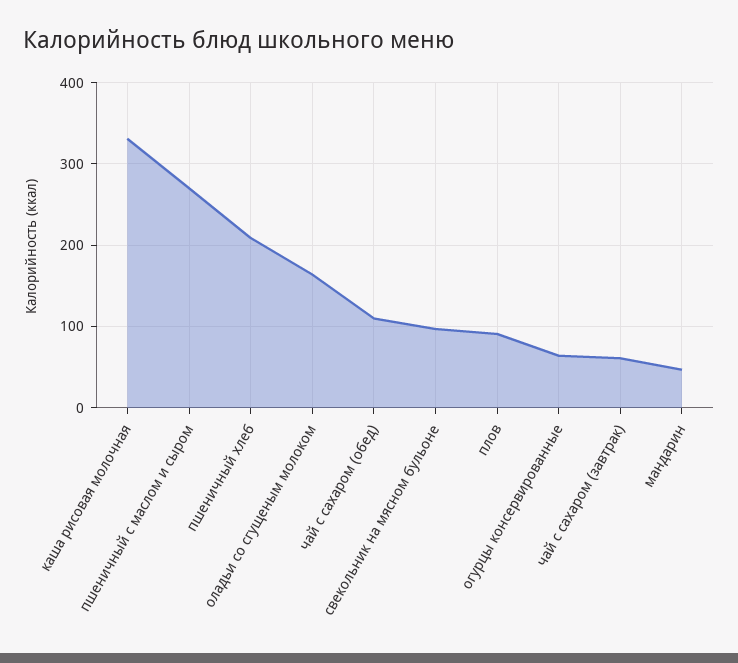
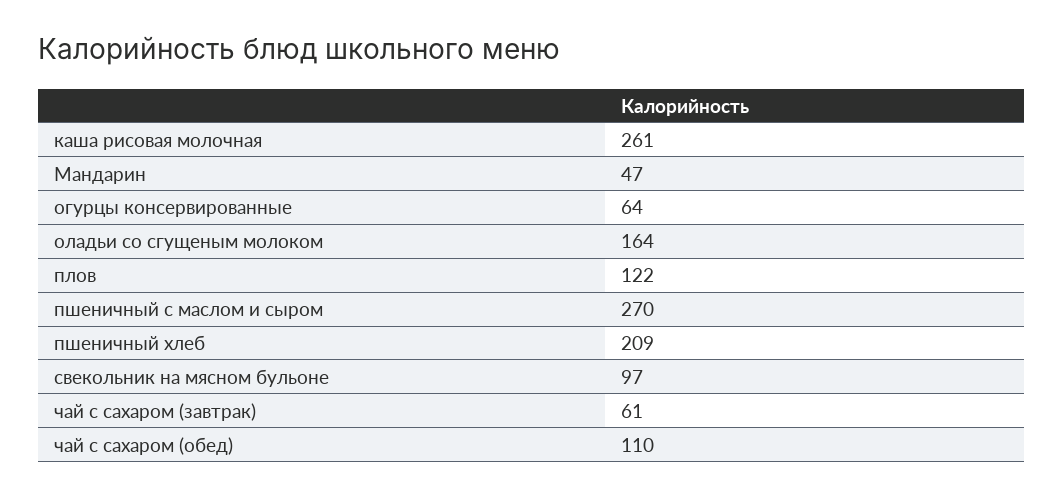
каша рисовая молочная: 330 -> 261
плов: 90 -> 122

